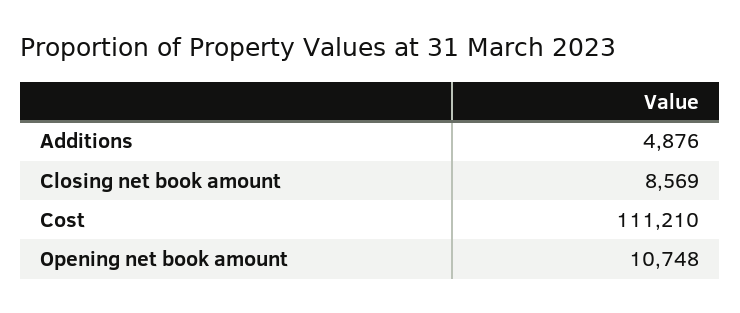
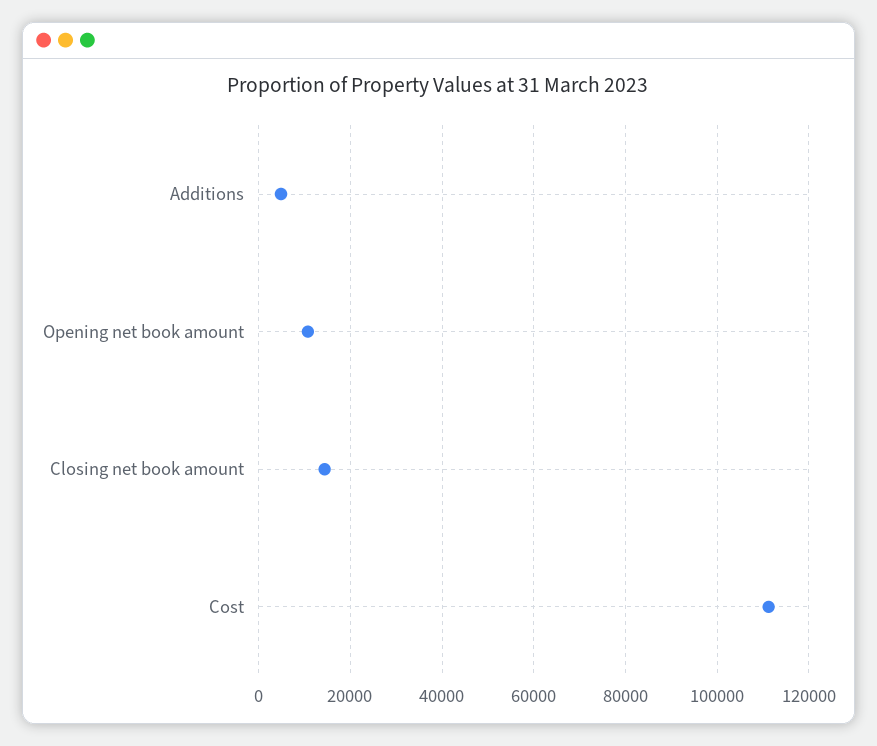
Closing net book amount: 8569 -> 14000

